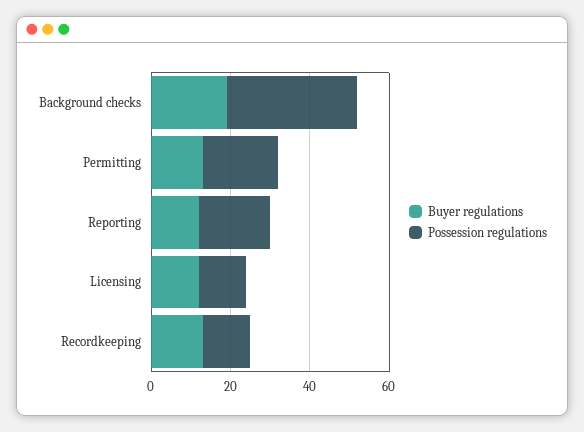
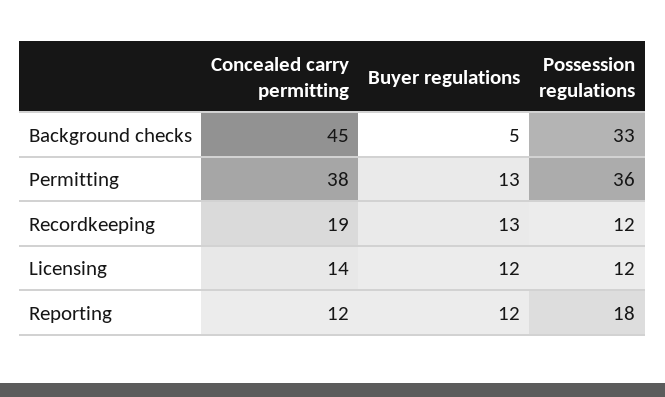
Buyer regulations, Background checks: 20 -> 5
Possession regulations, Permitting: 20 -> 36
Concealed carry permitting, Background checks: none -> 45
Concealed carry permitting, Permitting: none -> 38
Concealed carry permitting, Recordkeeping: none -> 19
Concealed carry permitting, Licensing: none -> 14
Concealed carry permitting, Reporting: none -> 12

